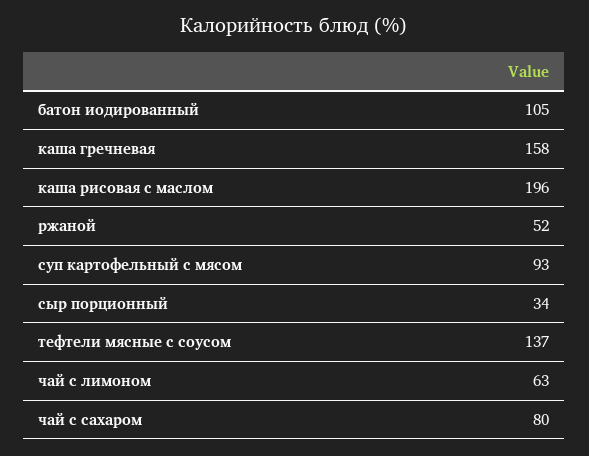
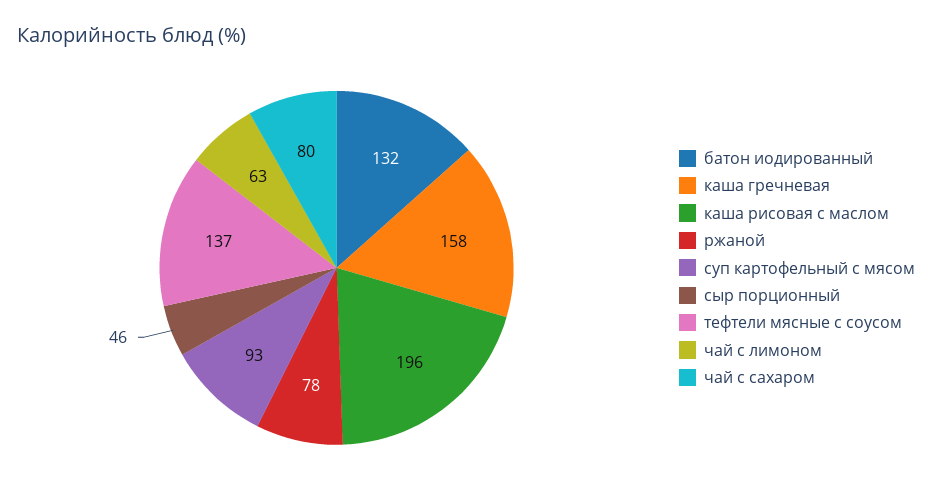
батон иодированный: 105 -> 132
ржаной: 52 -> 78
сыр порционный: 34 -> 46

